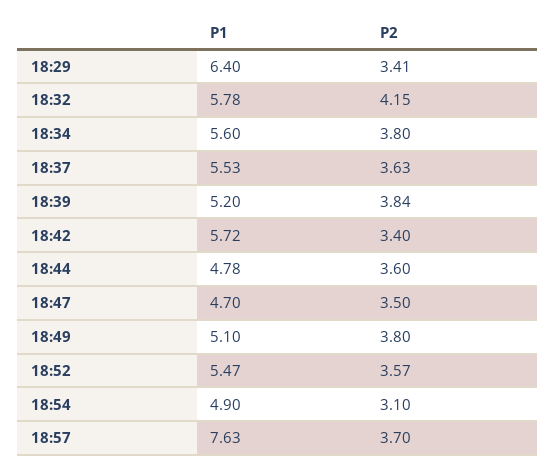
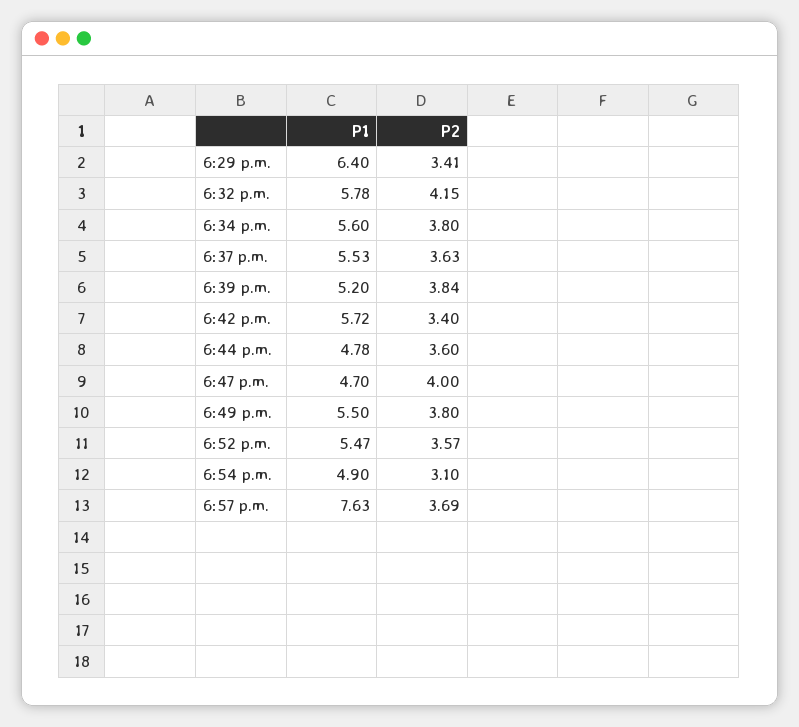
P2, 18:47: 3.5 -> 4
P1, 18:49: 5.1 -> 5.5
P2, 18:57: 3.7 -> 3.69

